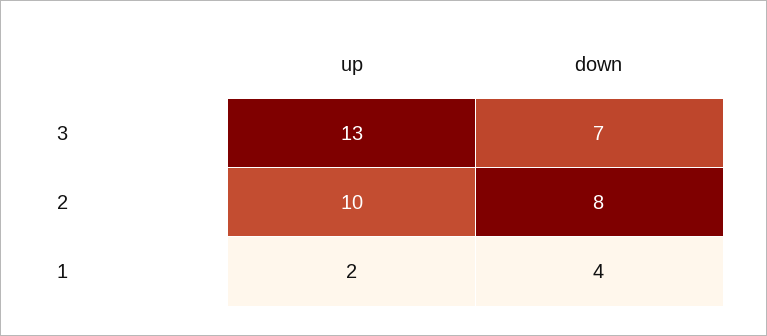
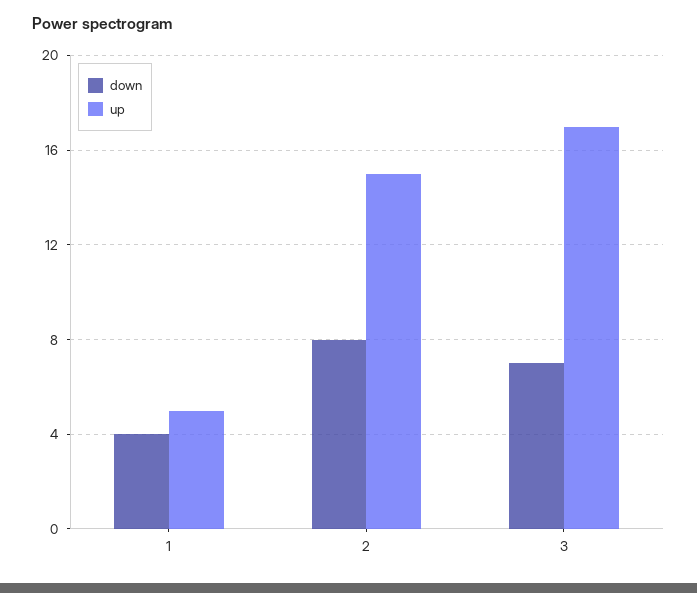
up, 3: 13 -> 17
up, 2: 10 -> 15
up, 1: 2 -> 5

